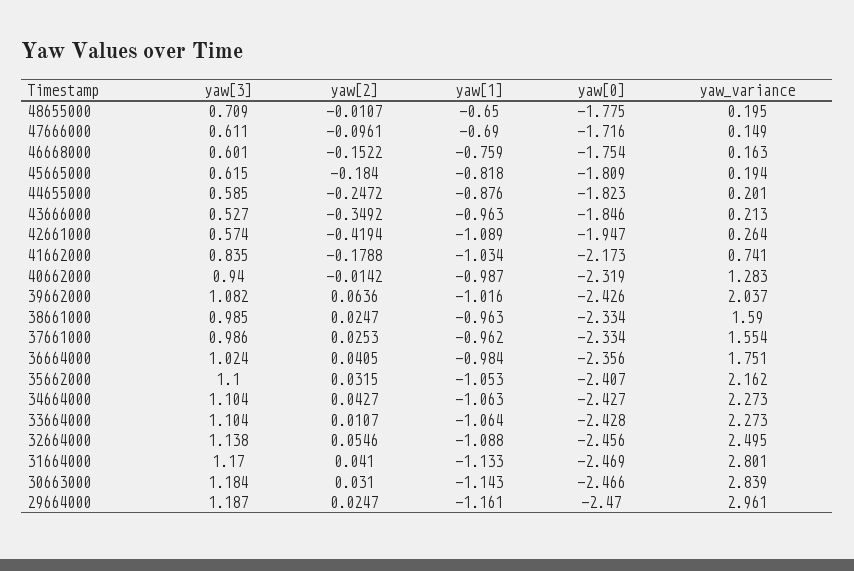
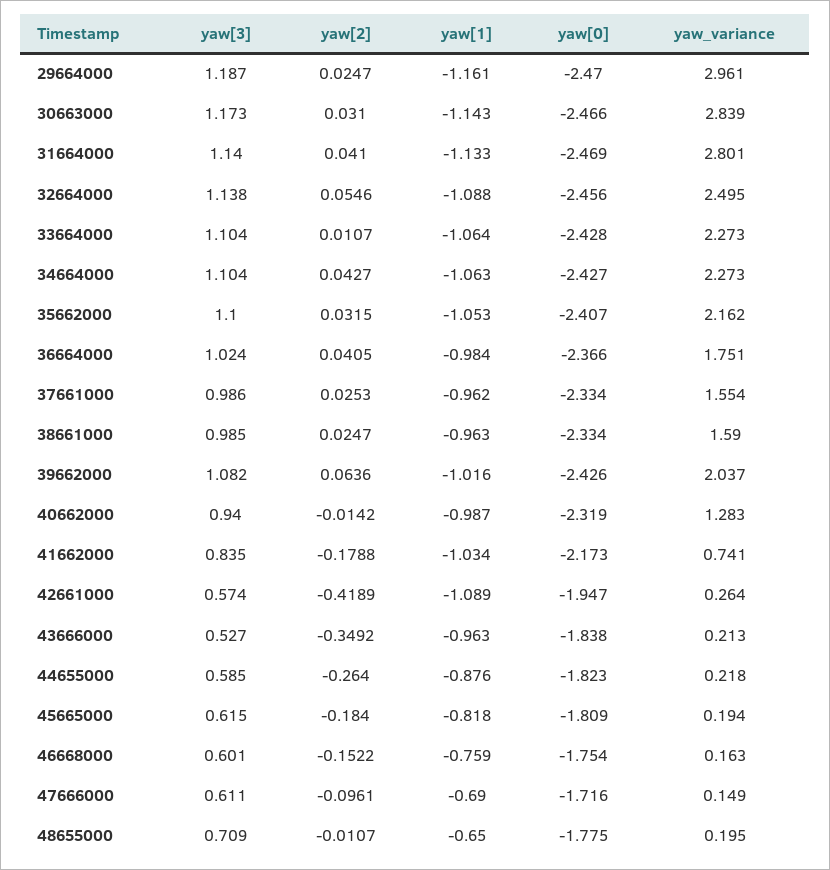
yaw[2], 44655000: -0.2472 -> -0.264
yaw_variance, 44655000: 0.201 -> 0.218
yaw[0], 43666000: -1.846 -> -1.838
yaw[2], 42661000: -0.4194 -> -0.4189
yaw[0], 36664000: -2.356 -> -2.366
yaw[3], 31664000: 1.17 -> 1.14
yaw[3], 30663000: 1.184 -> 1.173

